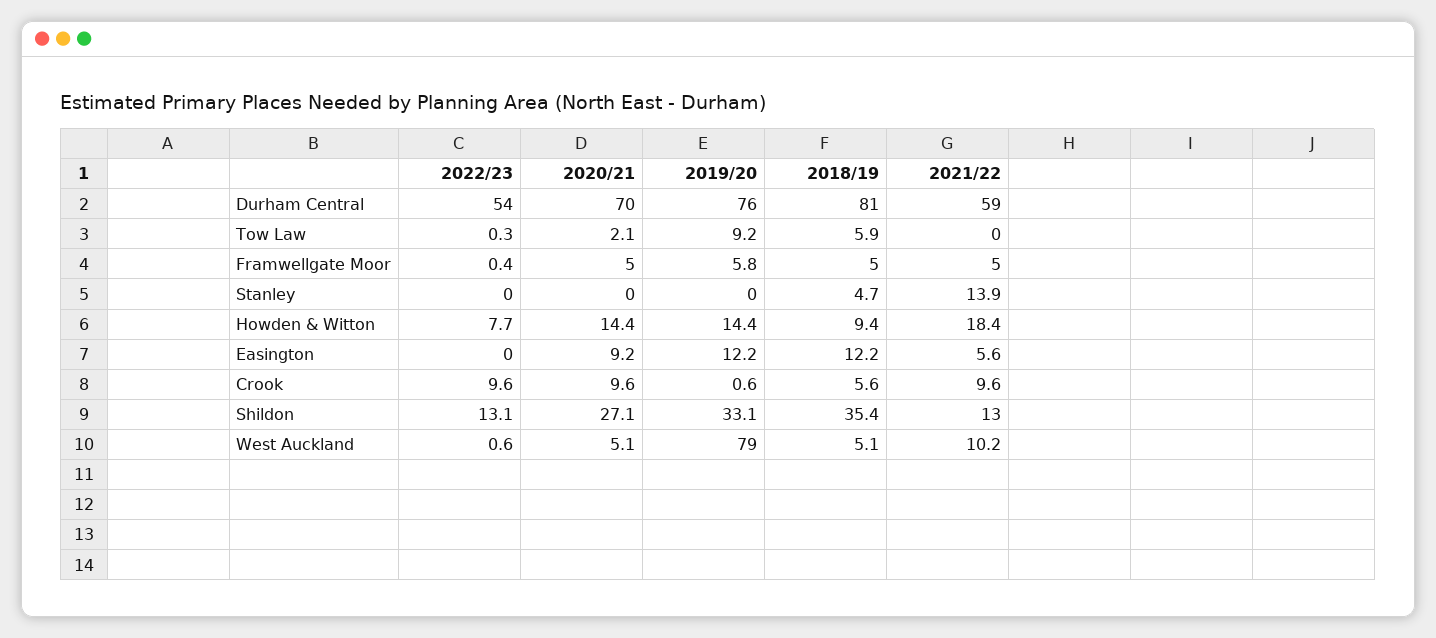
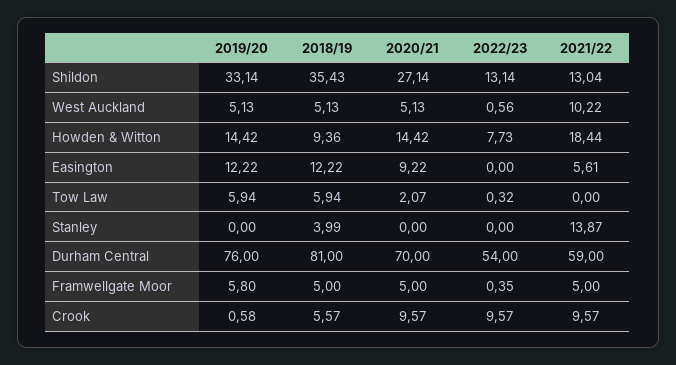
2019/20, Tow Law: 9.2 -> 5.94
2018/19, Stanley: 4.7 -> 3.99
2019/20, West Auckland: 79 -> 5.13

